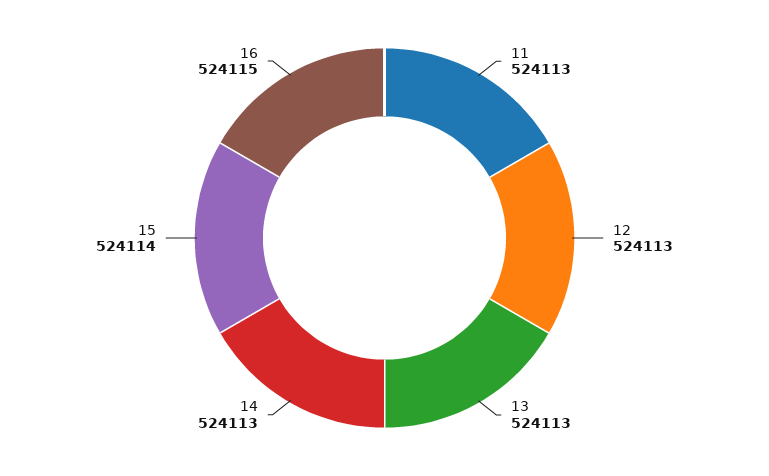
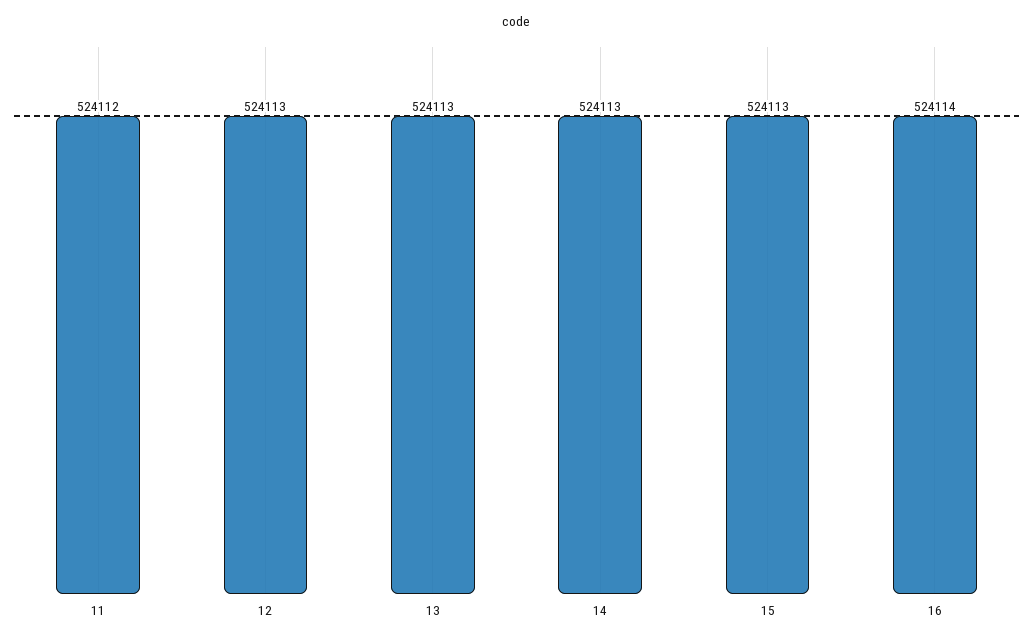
11: 524113 -> 524112
15: 524114 -> 524113
16: 524115 -> 524114

